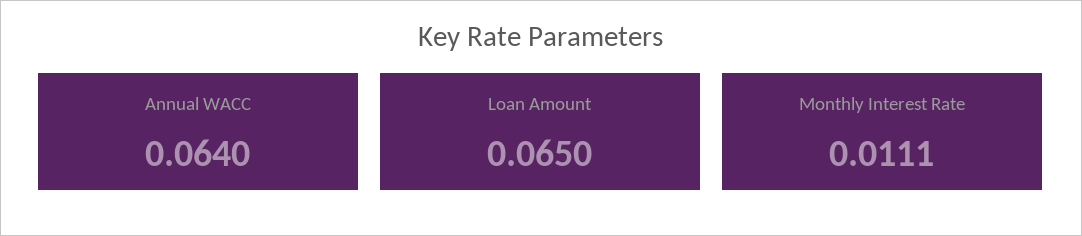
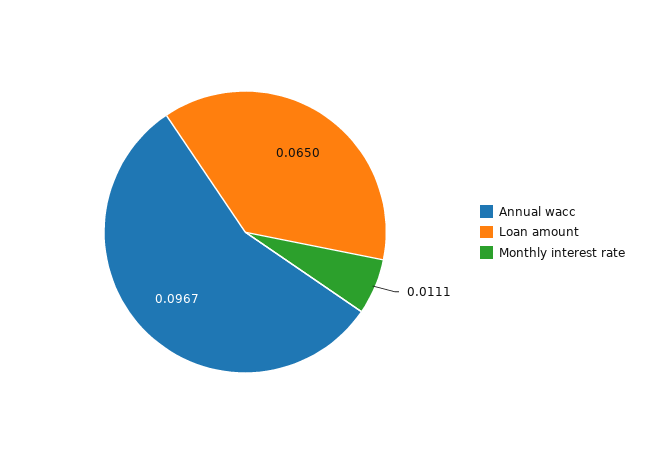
Annual WACC: 0.064 -> 0.0967

